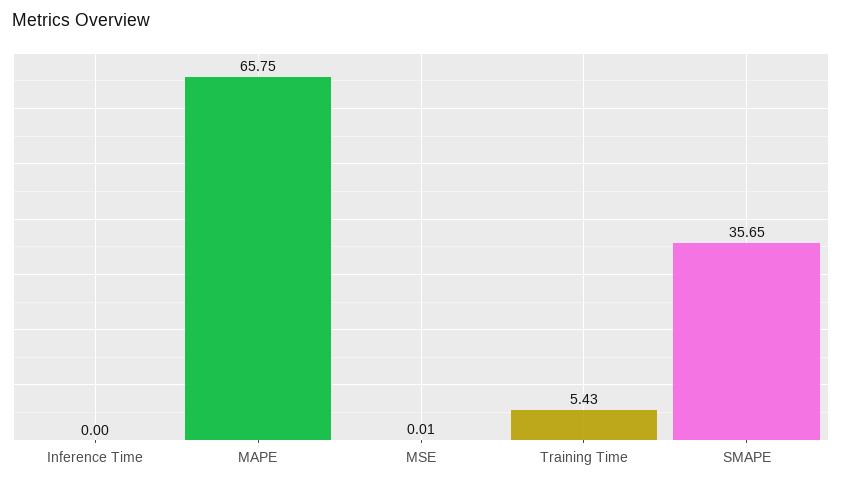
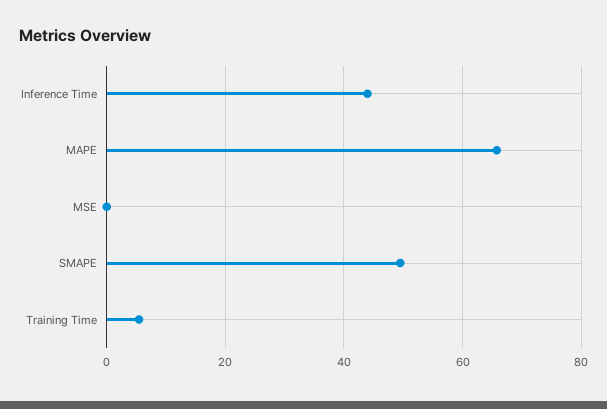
Inference Time: 0 -> 44
SMAPE: 35.65 -> 50

